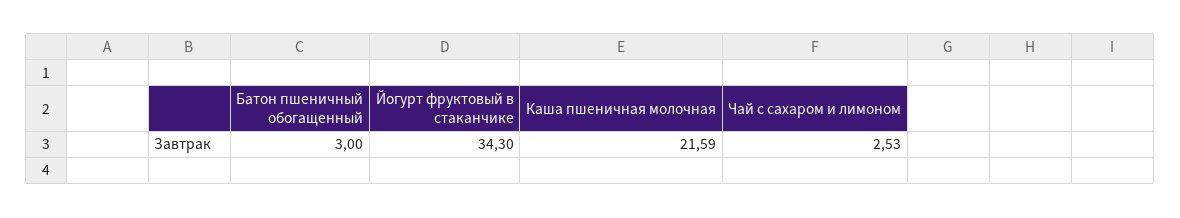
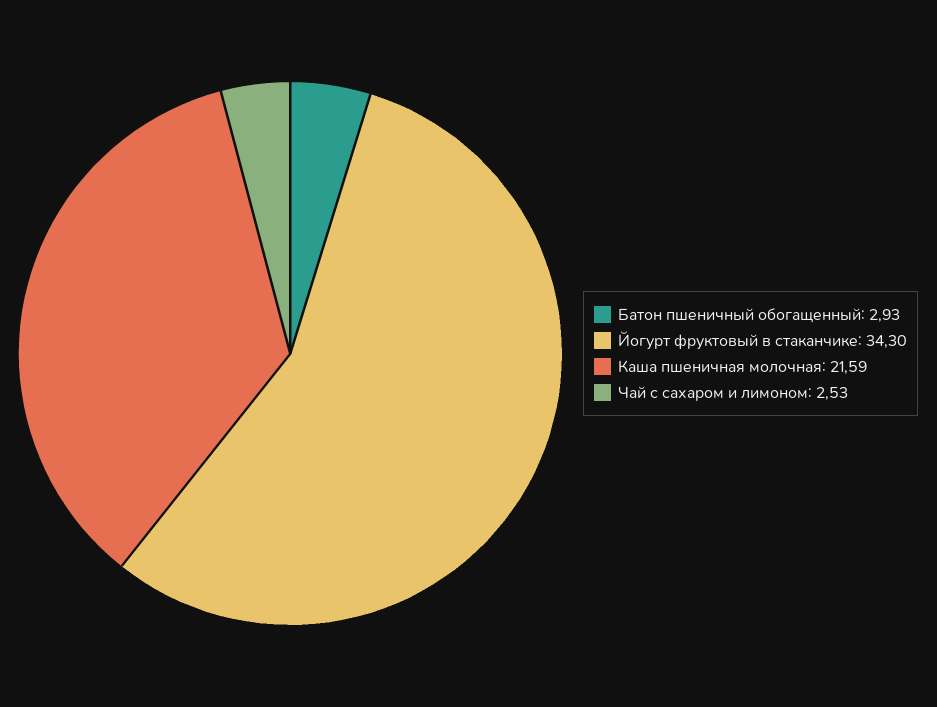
Батон пшеничный обогащенный: 3 -> 2.93

